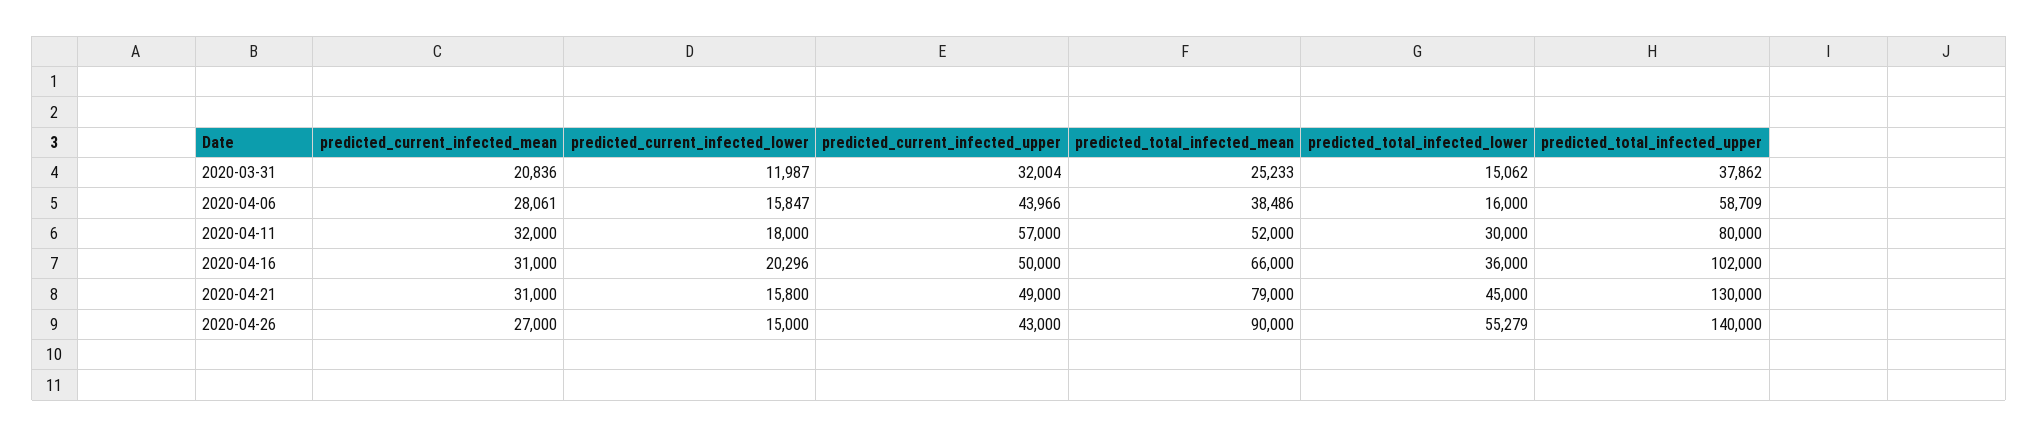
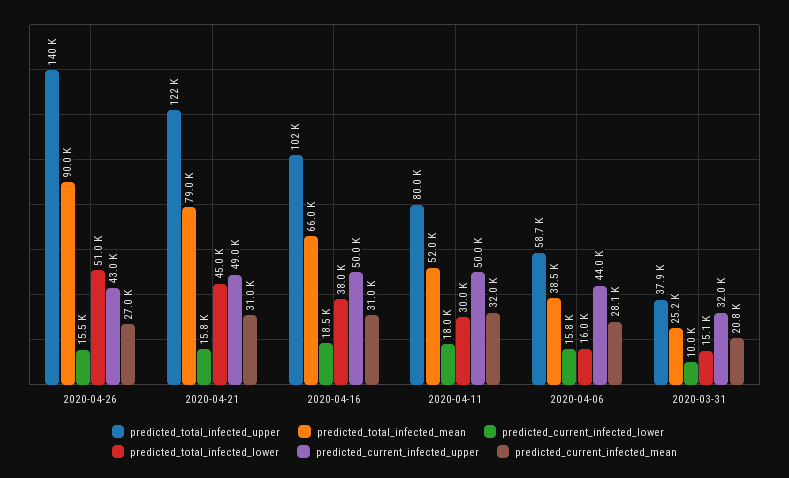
predicted_current_infected_lower, 2020-03-31: 11987 -> 10000
predicted_current_infected_upper, 2020-04-11: 57000 -> 50000
predicted_current_infected_lower, 2020-04-16: 20296 -> 18500
predicted_total_infected_lower, 2020-04-16: 36000 -> 38000
predicted_total_infected_upper, 2020-04-21: 130000 -> 122000
predicted_current_infected_lower, 2020-04-26: 15000 -> 15500
predicted_total_infected_lower, 2020-04-26: 55279 -> 51000

